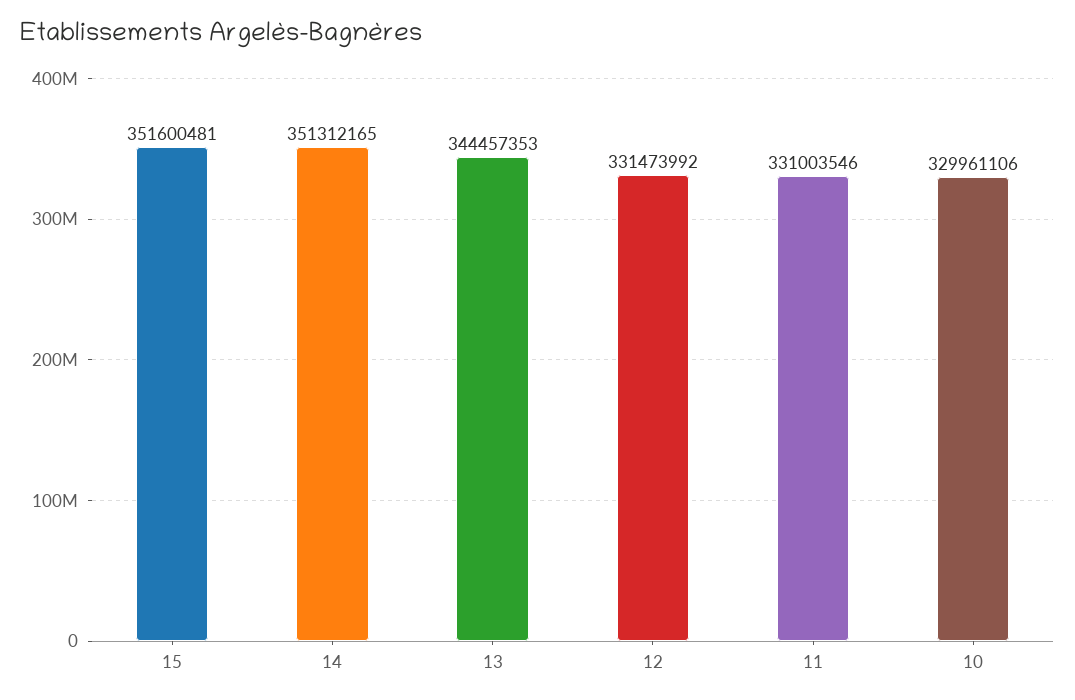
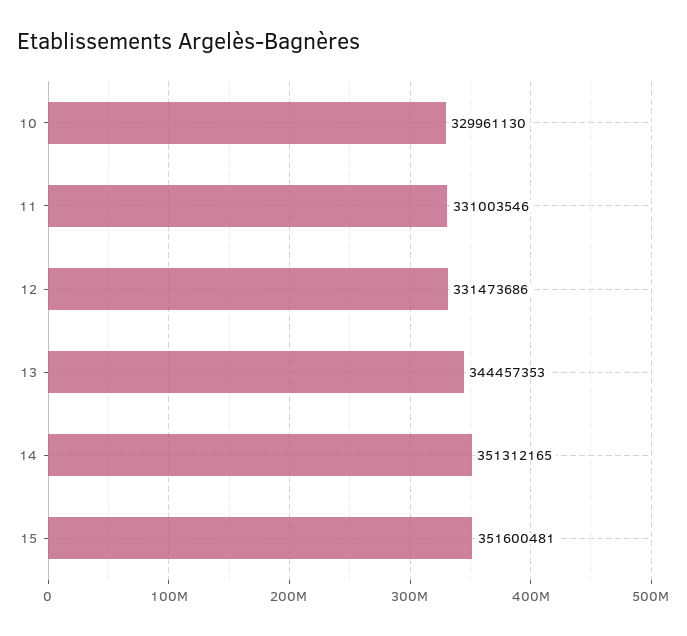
12: 331473992 -> 331473686
10: 329961106 -> 329961130

